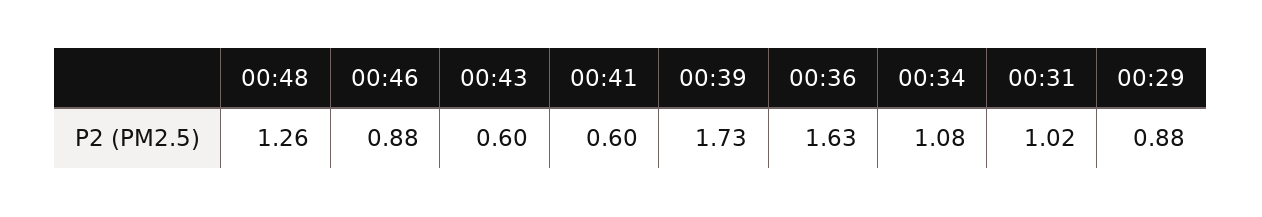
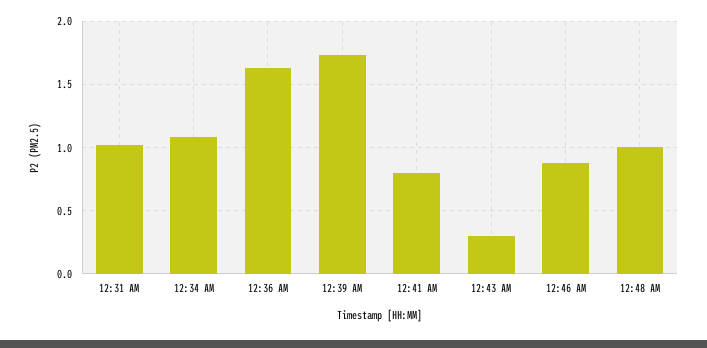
00:48: 1.26 -> 1
00:43: 0.6 -> 0.3
00:41: 0.6 -> 0.8
00:29: 0.88 -> none

